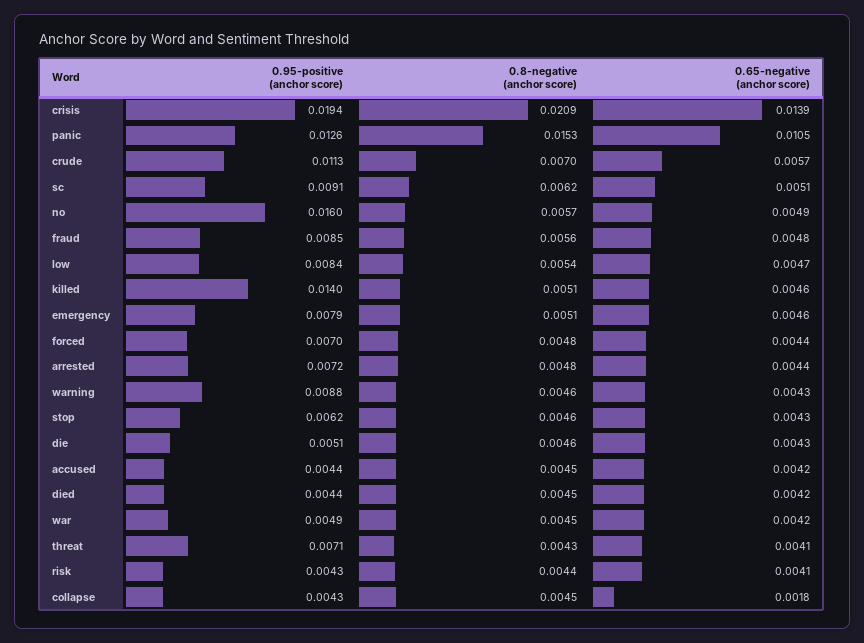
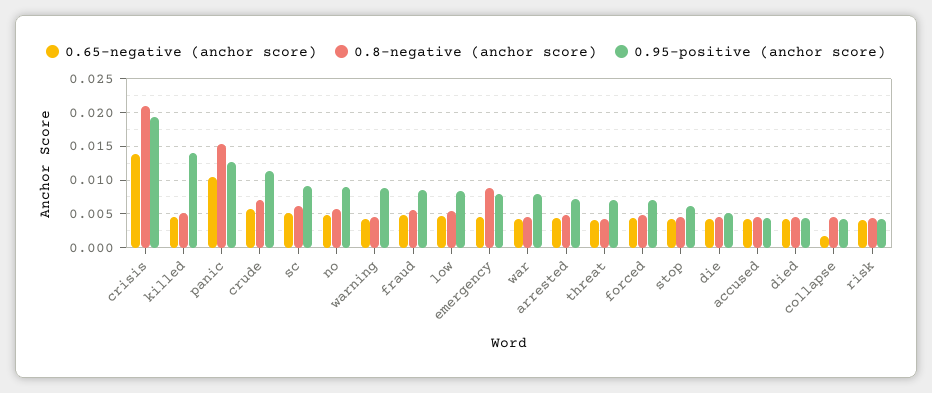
0.95-positive (anchor score), no: 0.016 -> 0.009
0.8-negative (anchor score), emergency: 0.0051 -> 0.009
0.95-positive (anchor score), war: 0.0049 -> 0.008

